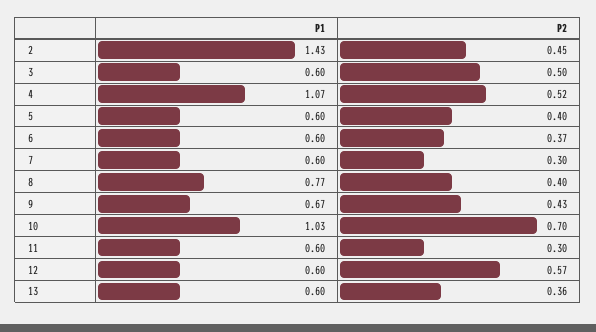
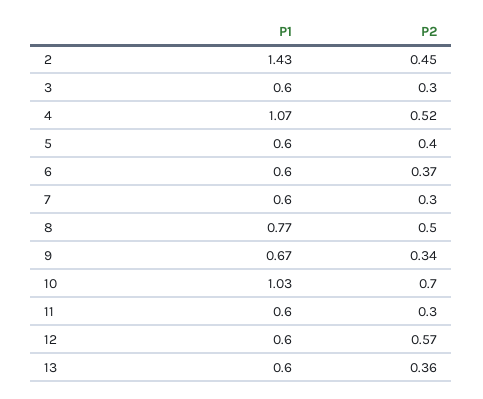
P2, 3: 0.5 -> 0.3
P2, 8: 0.4 -> 0.5
P2, 9: 0.43 -> 0.34

